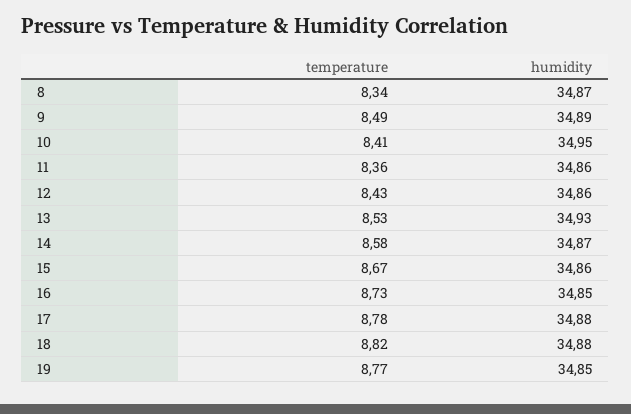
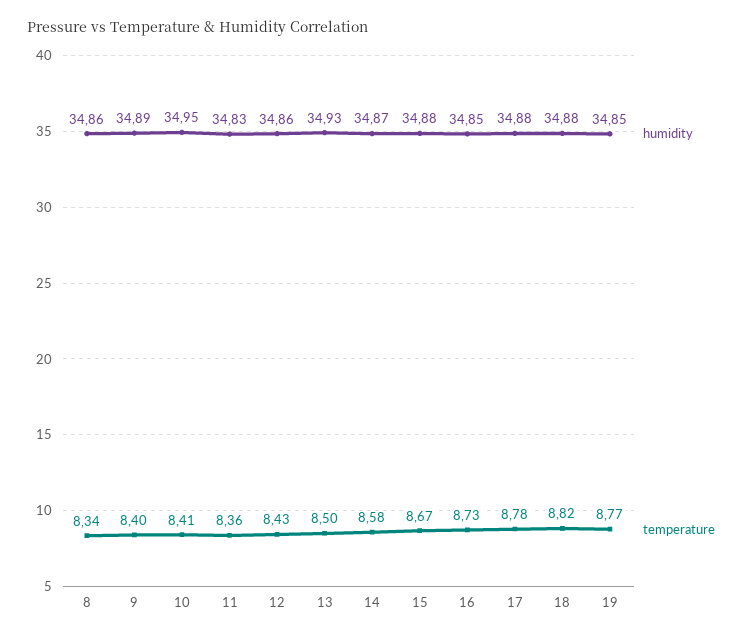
humidity, 8: 34.87 -> 34.86
temperature, 9: 8.49 -> 8.4
humidity, 11: 34.86 -> 34.83
temperature, 13: 8.53 -> 8.5
humidity, 15: 34.86 -> 34.88

